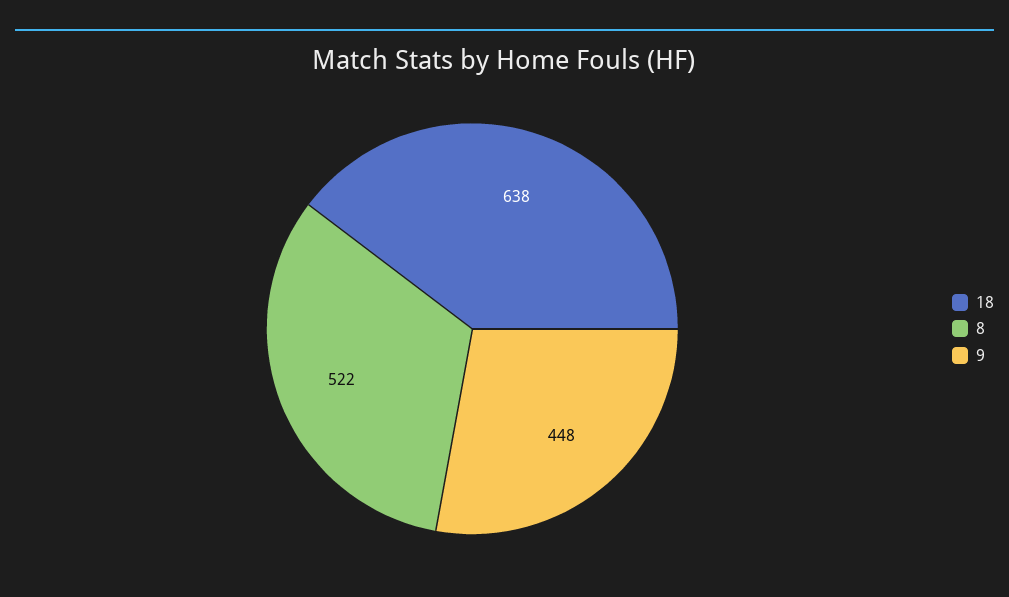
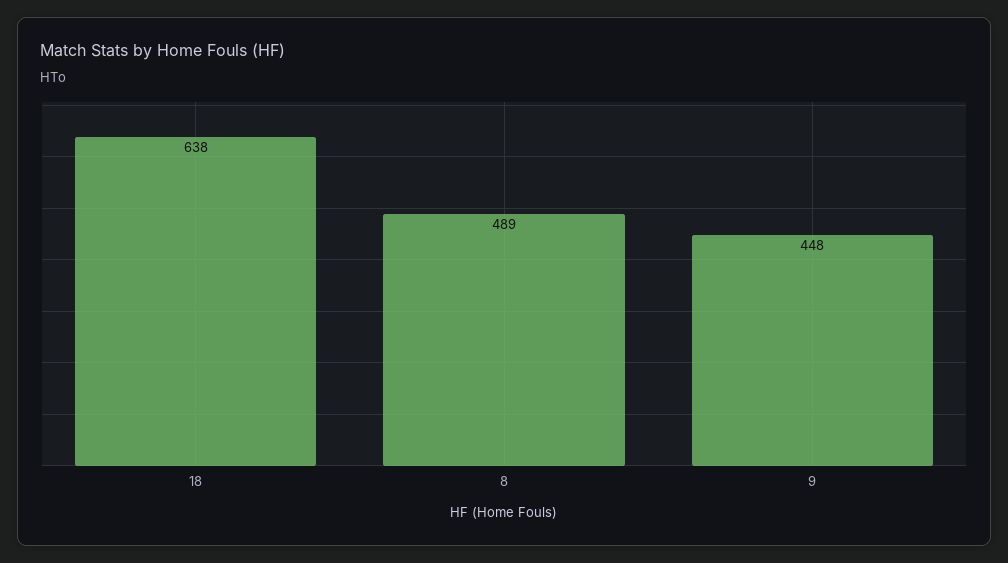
8: 522 -> 489

